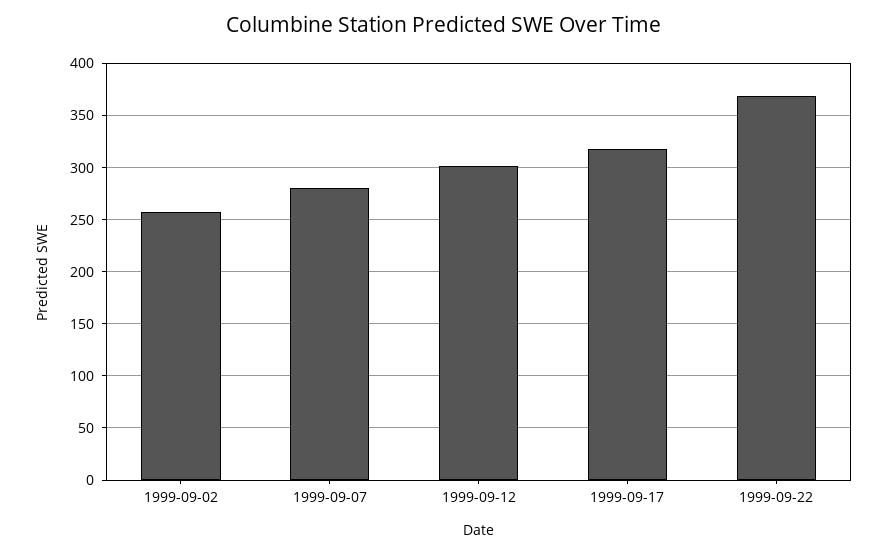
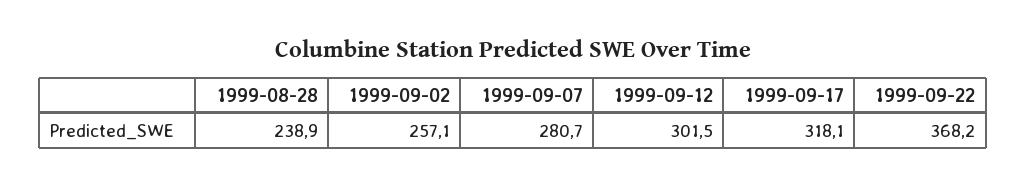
1999-08-28: none -> 238.9

